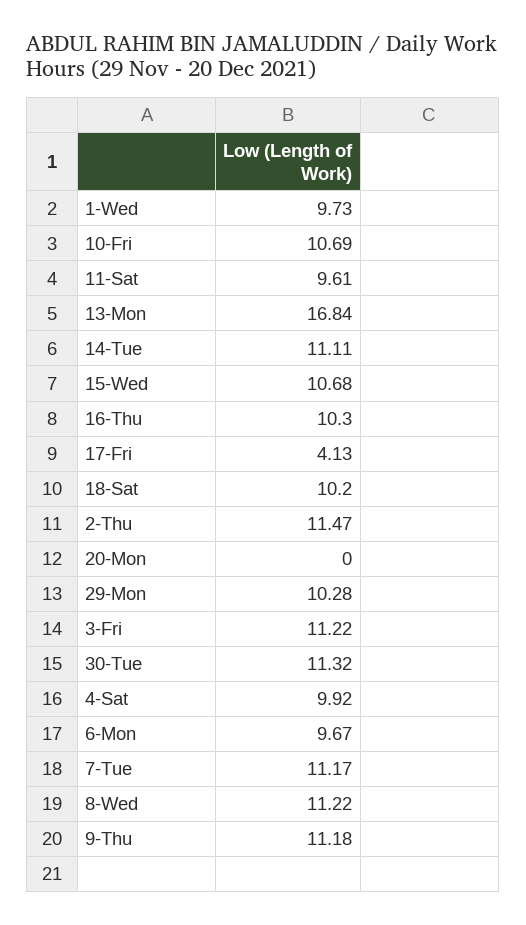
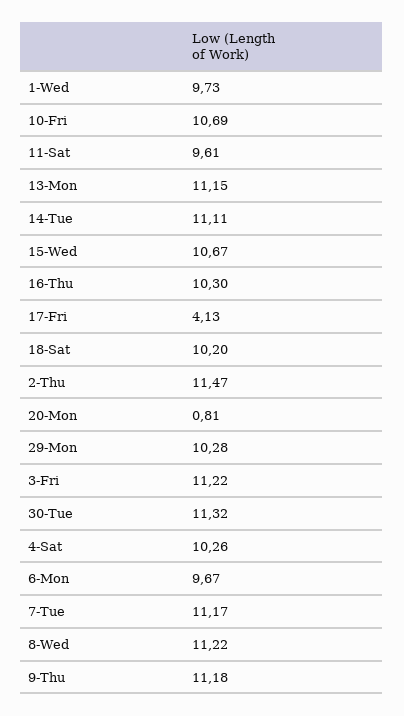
13-Mon: 16.84 -> 11.15
15-Wed: 10.68 -> 10.67
20-Mon: 0 -> 0.81
4-Sat: 9.92 -> 10.26

